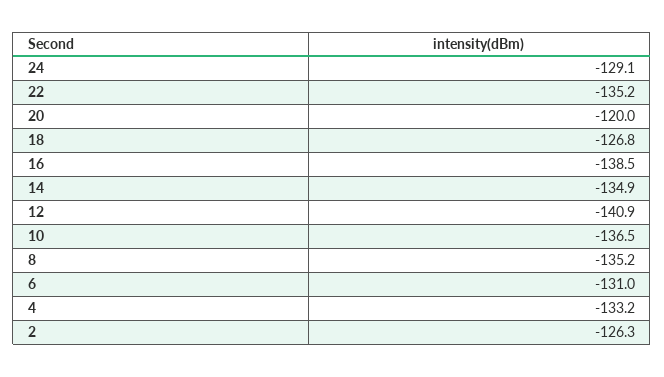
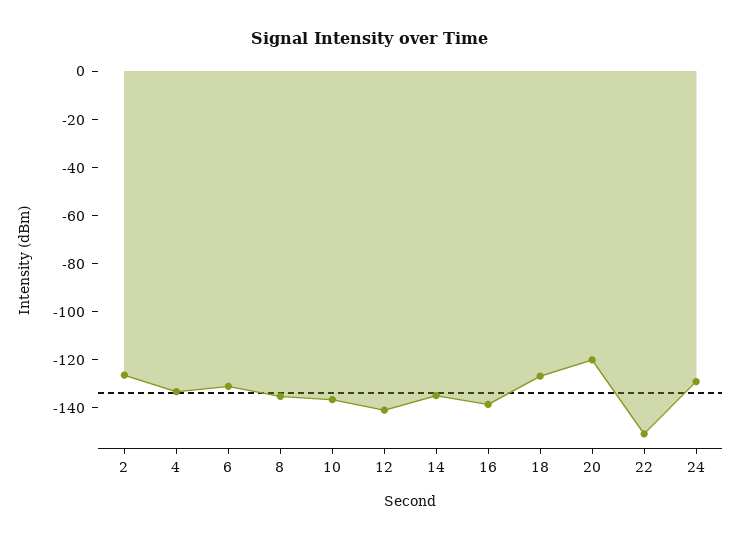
22: -135.2 -> -150

